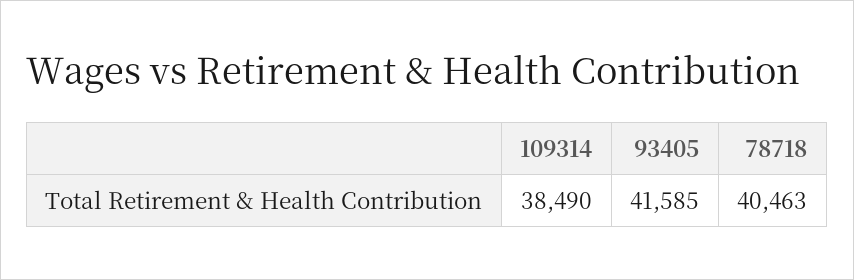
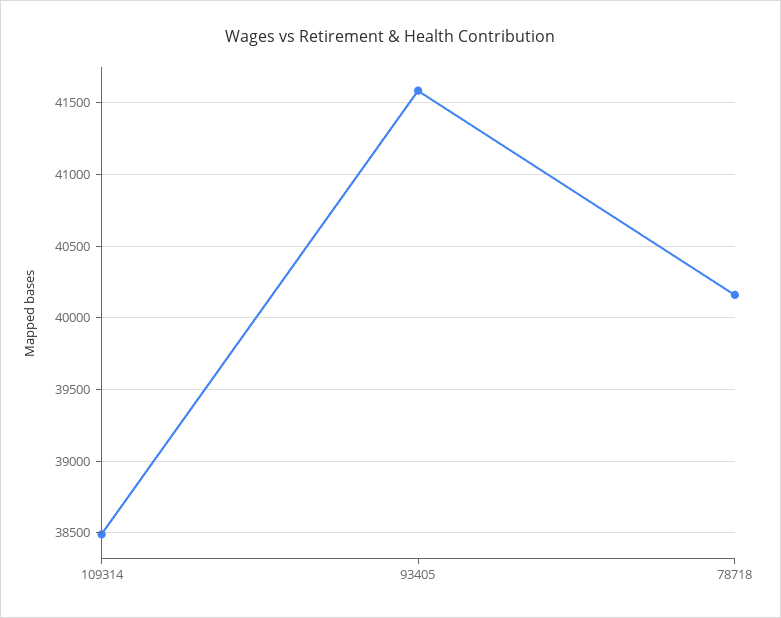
78718: 40463 -> 40150

